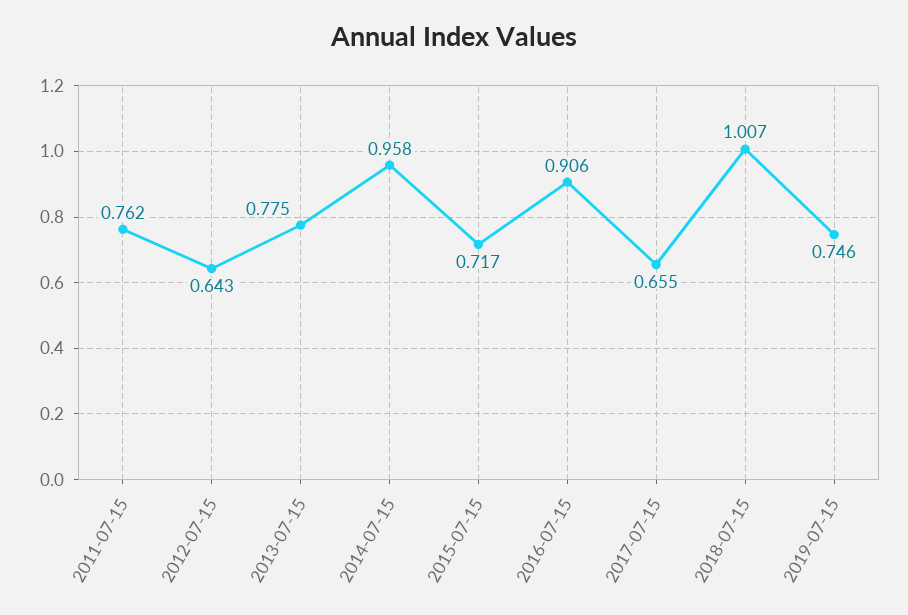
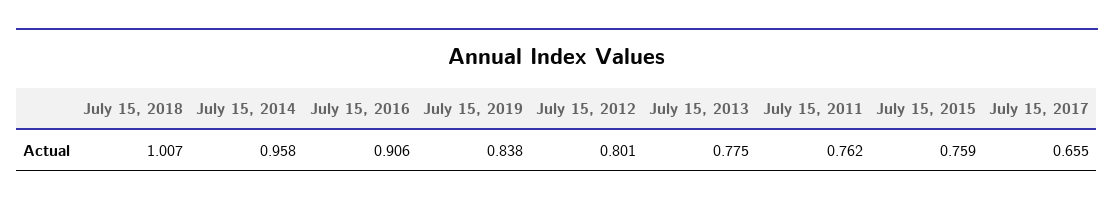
2012-07-15: 0.643 -> 0.801
2015-07-15: 0.717 -> 0.759
2019-07-15: 0.746 -> 0.838

